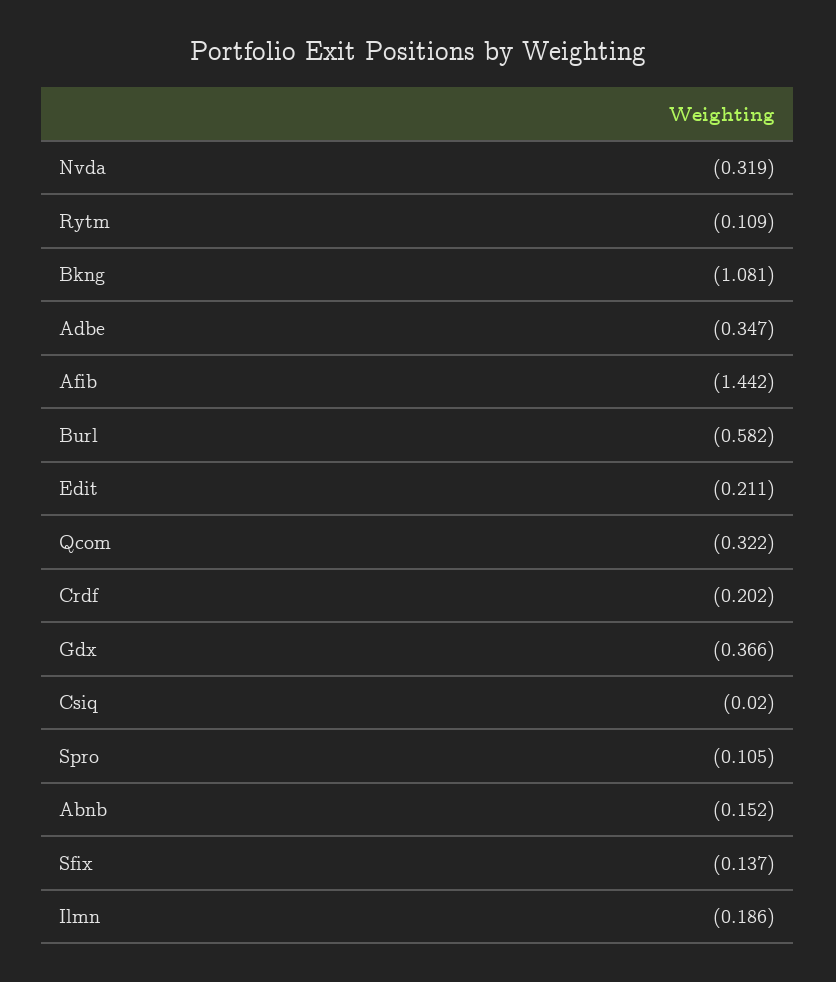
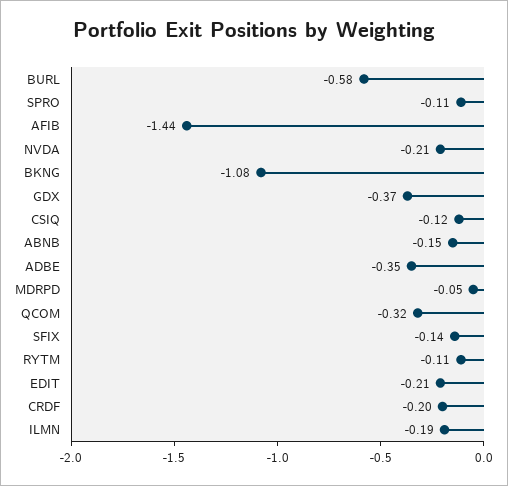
Nvda: -0.319 -> -0.21
Csiq: -0.02 -> -0.12
MDRPD: none -> -0.05

